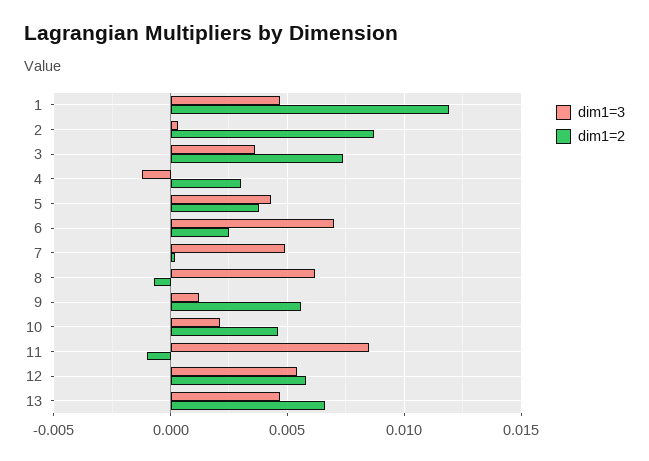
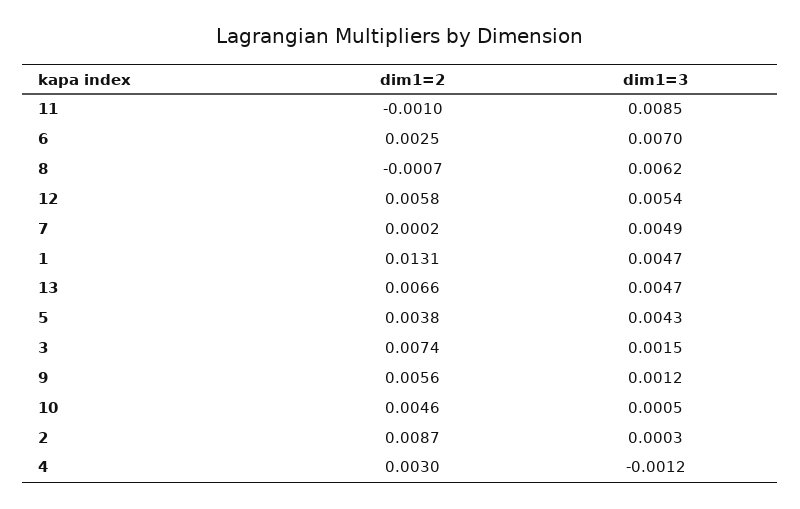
dim1=2, 1: 0.012 -> 0.0131
dim1=3, 3: 0.0035 -> 0.0015
dim1=3, 10: 0.002 -> 0.0005

